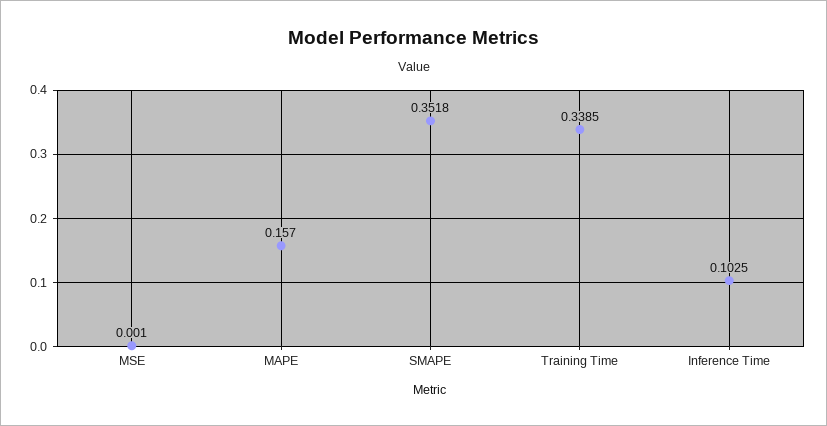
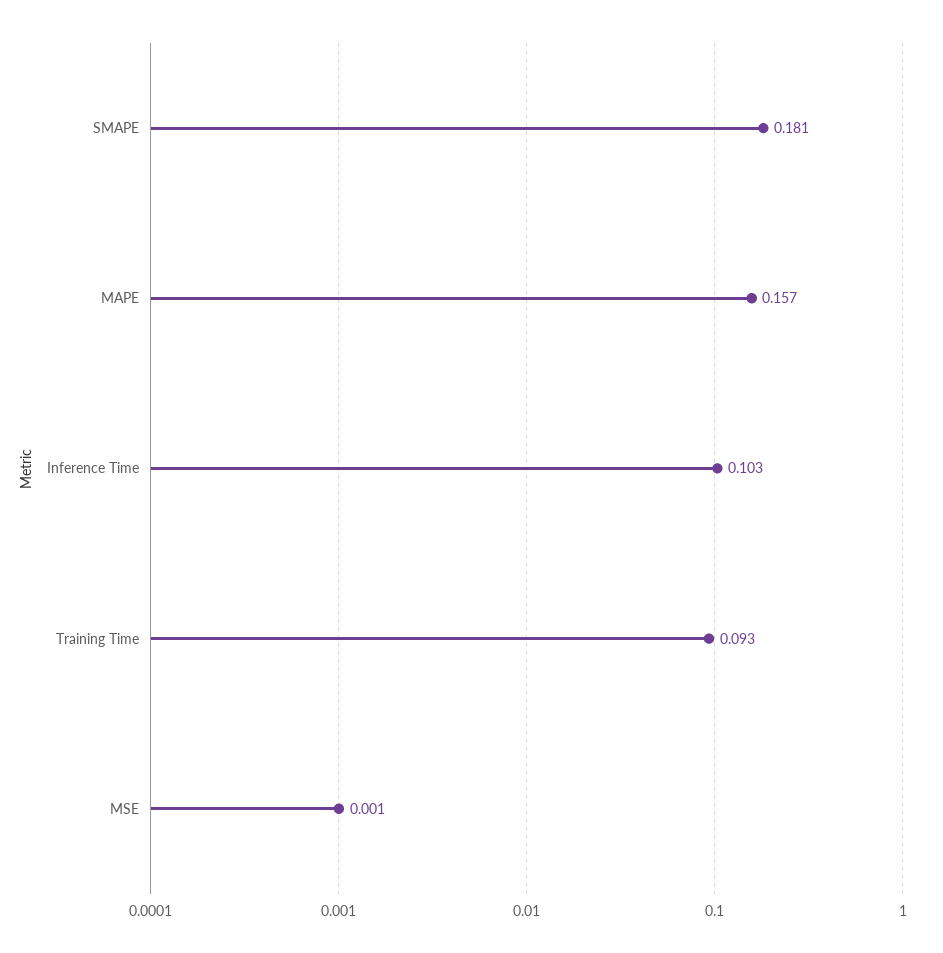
SMAPE: 0.3518 -> 0.181
Training Time: 0.3385 -> 0.093

